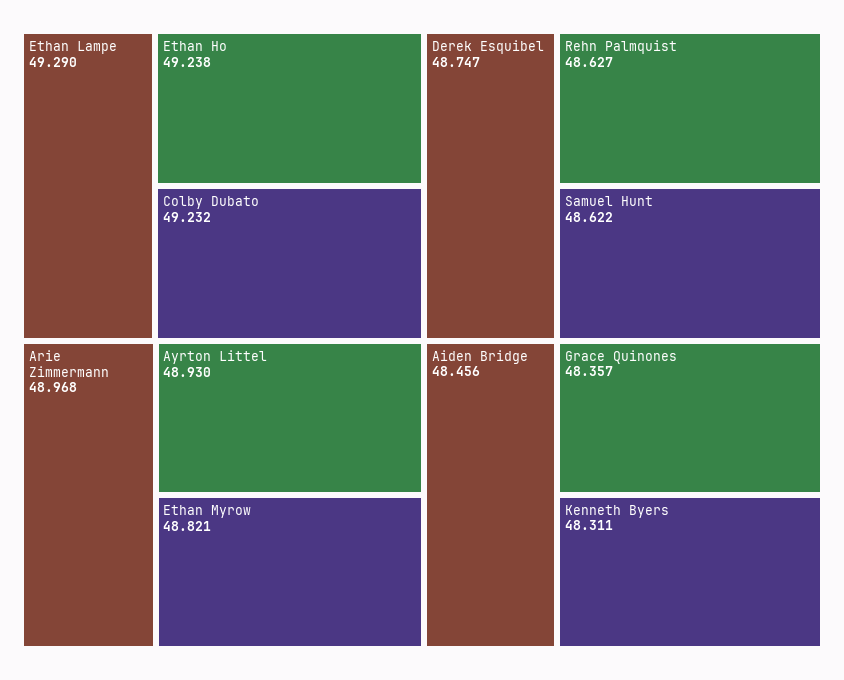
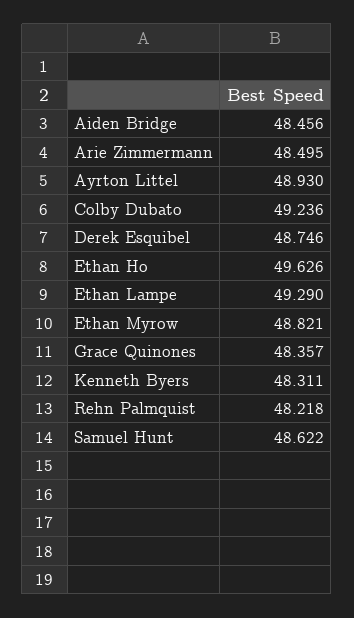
Ethan Ho: 49.238 -> 49.626
Colby Dubato: 49.232 -> 49.236
Arie Zimmermann: 48.968 -> 48.495
Derek Esquibel: 48.747 -> 48.746
Rehn Palmquist: 48.627 -> 48.218

